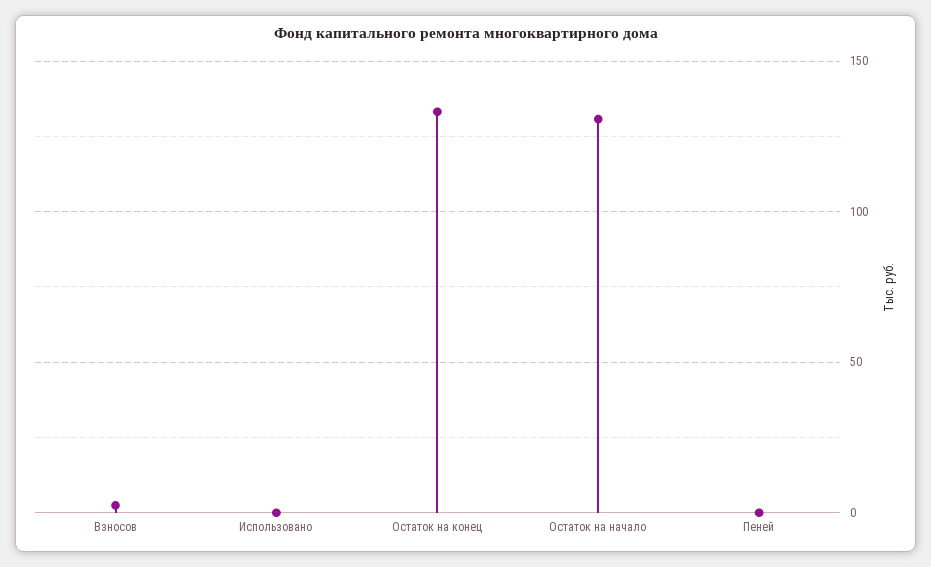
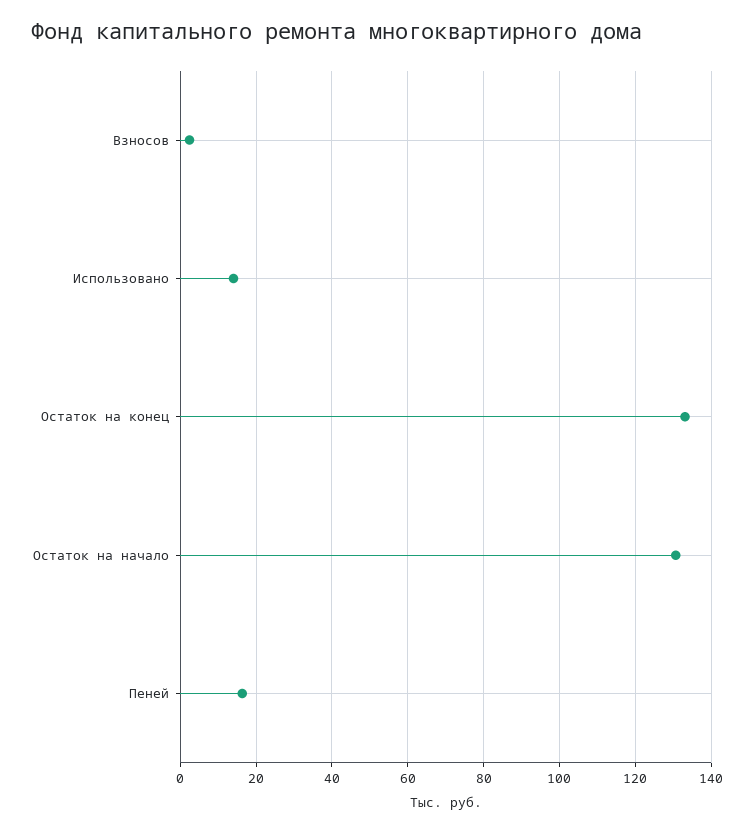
Использовано: 0 -> 14
Пеней: 0 -> 16

